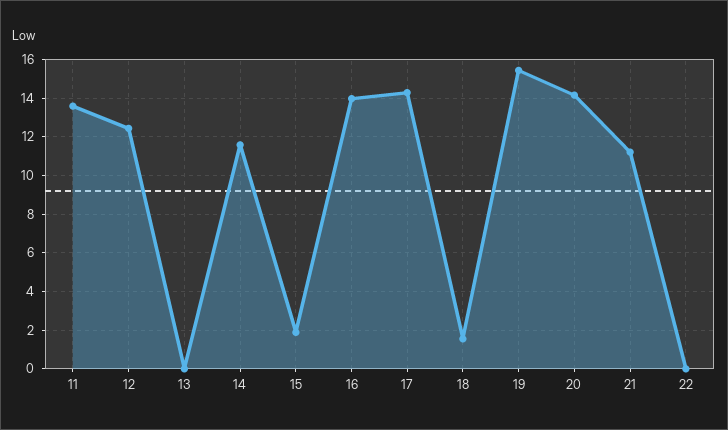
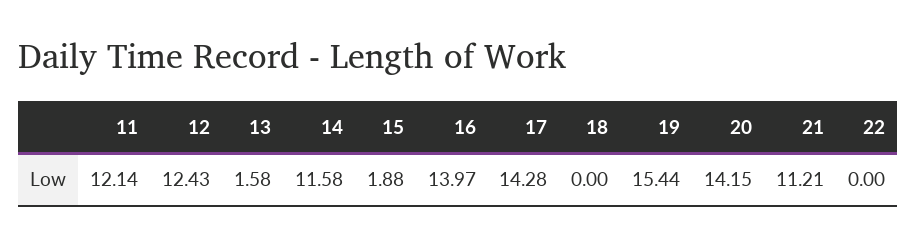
11: 13.5 -> 12.14
13: 0 -> 1.58
18: 1.5 -> 0

